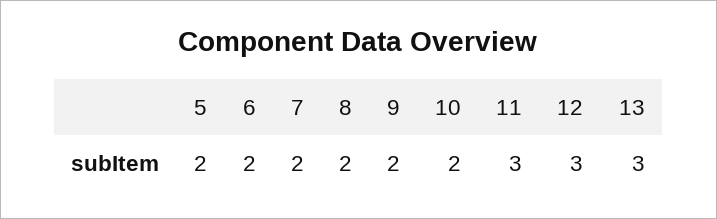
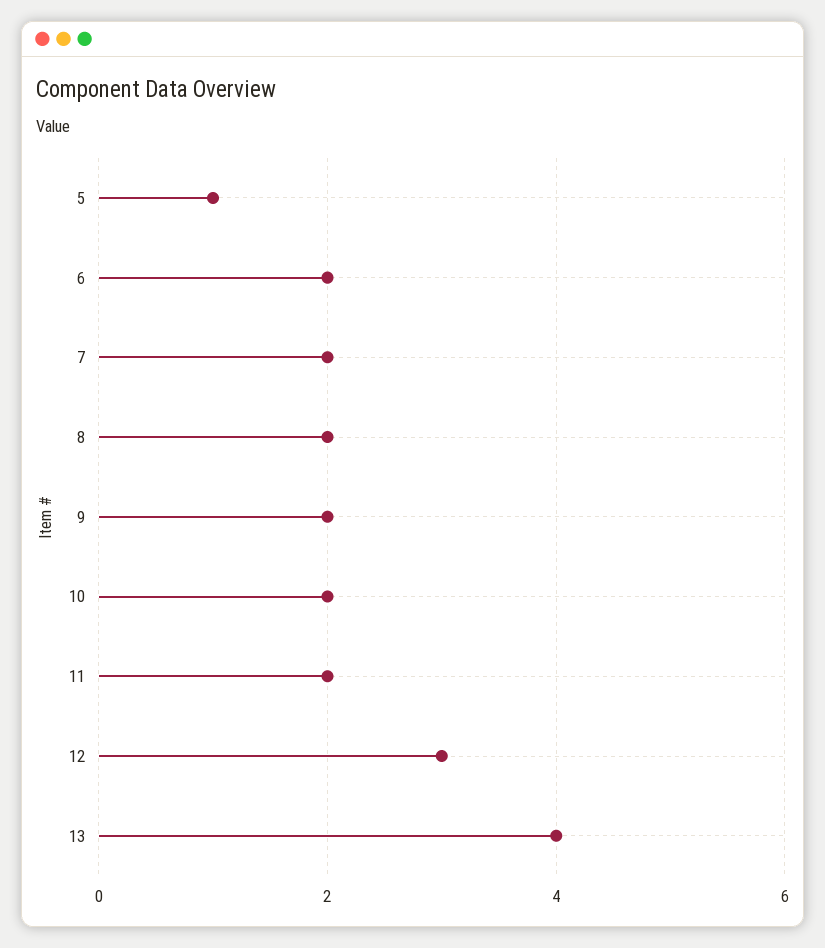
5: 2 -> 1
11: 3 -> 2
13: 3 -> 4

